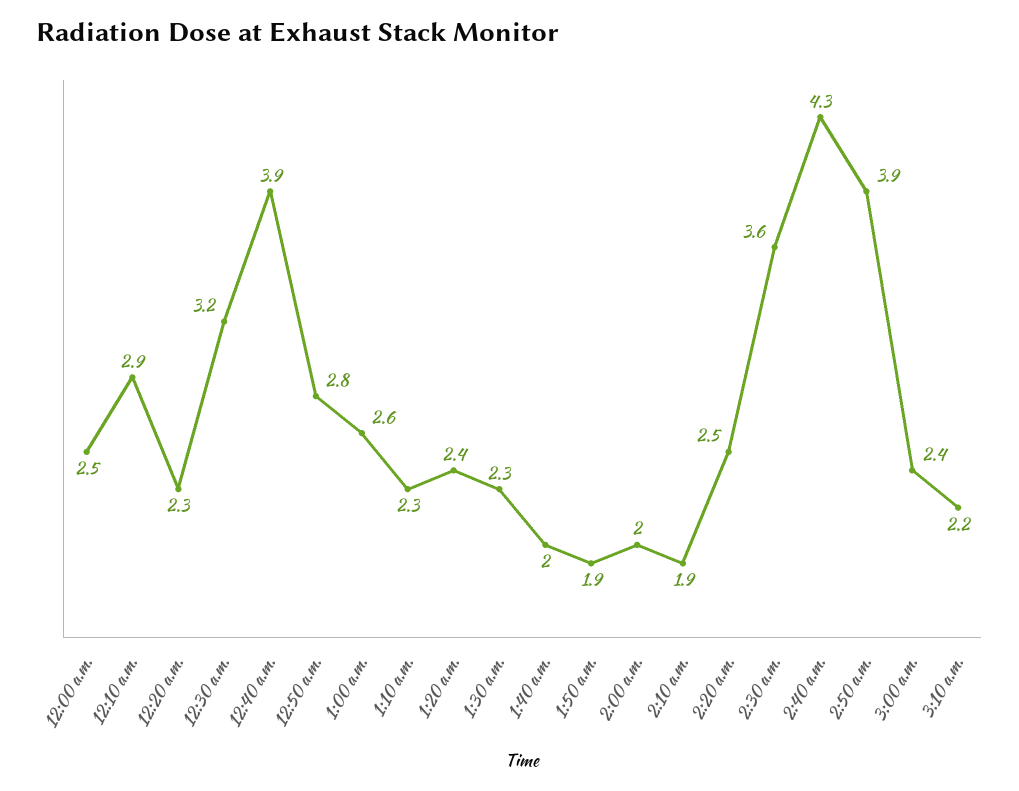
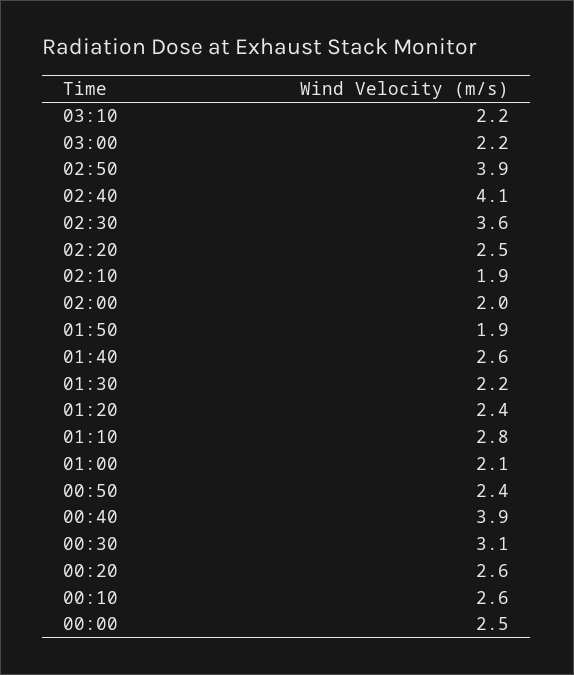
12:10 a.m.: 2.9 -> 2.6
12:20 a.m.: 2.3 -> 2.6
12:30 a.m.: 3.2 -> 3.1
12:50 a.m.: 2.8 -> 2.4
1:00 a.m.: 2.6 -> 2.1
1:10 a.m.: 2.3 -> 2.8
1:30 a.m.: 2.3 -> 2.2
1:40 a.m.: 2 -> 2.6
2:40 a.m.: 4.3 -> 4.1
3:00 a.m.: 2.4 -> 2.2

